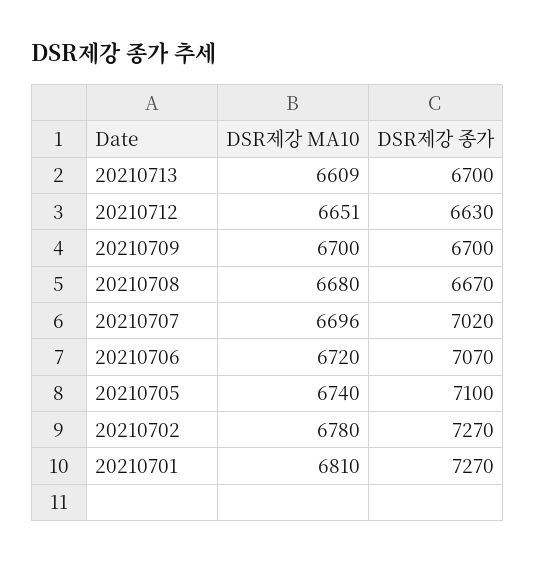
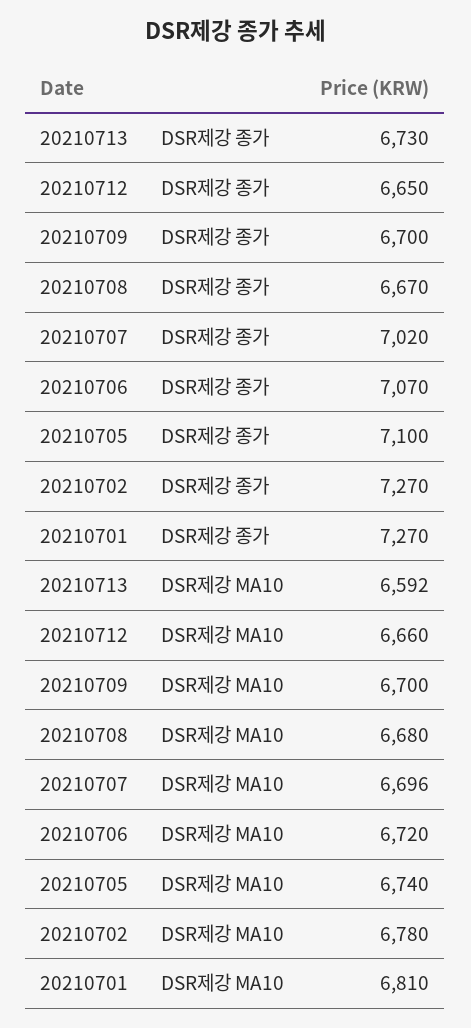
DSR제강 MA10, 20210713: 6609 -> 6592
DSR제강 종가, 20210713: 6700 -> 6730
DSR제강 MA10, 20210712: 6651 -> 6660
DSR제강 종가, 20210712: 6630 -> 6650

